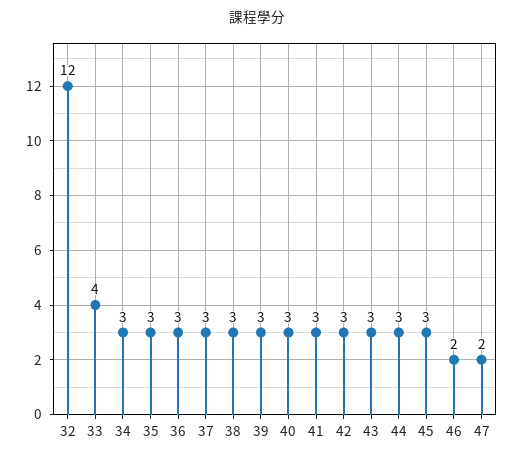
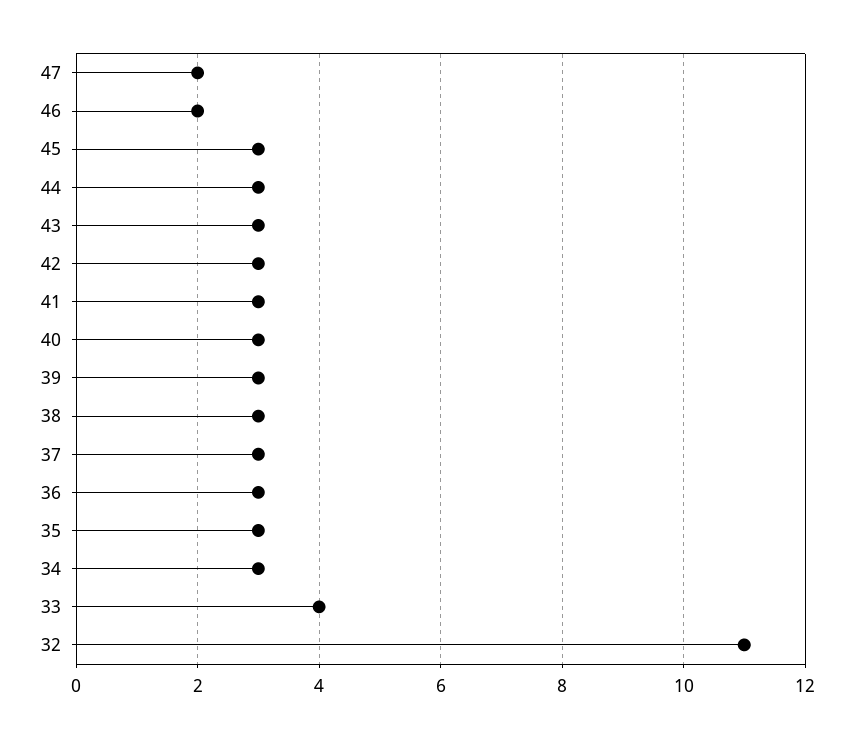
32: 12 -> 11

